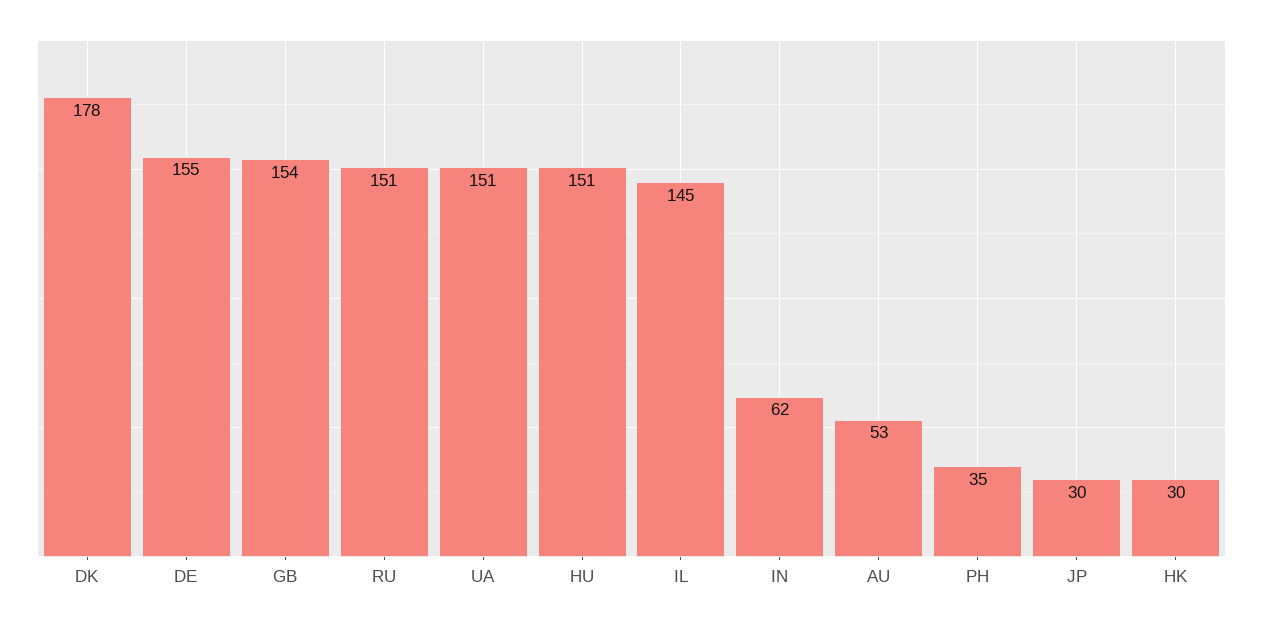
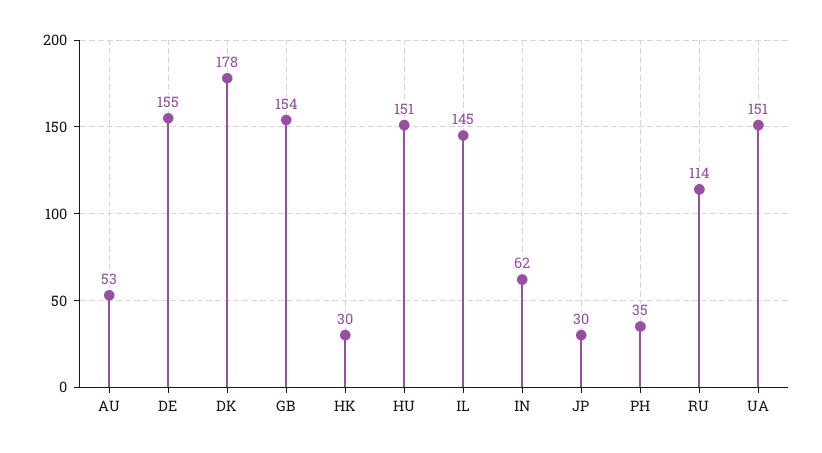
RU: 151 -> 114

